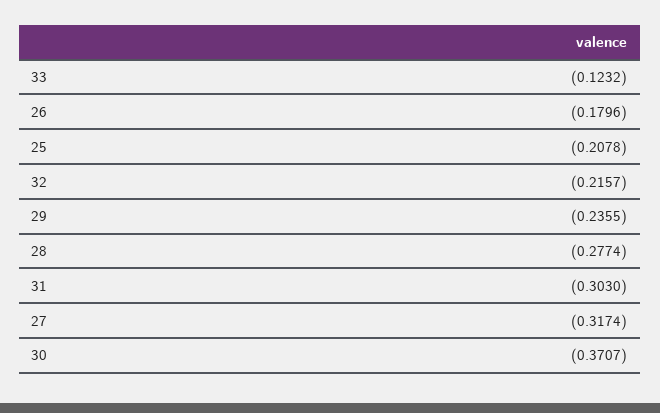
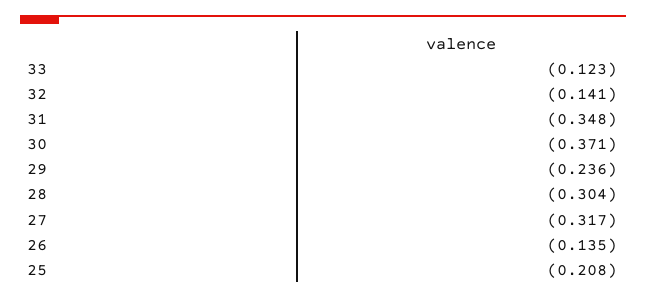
26: -0.1796 -> -0.135
32: -0.2157 -> -0.141
28: -0.2774 -> -0.304
31: -0.303 -> -0.348

